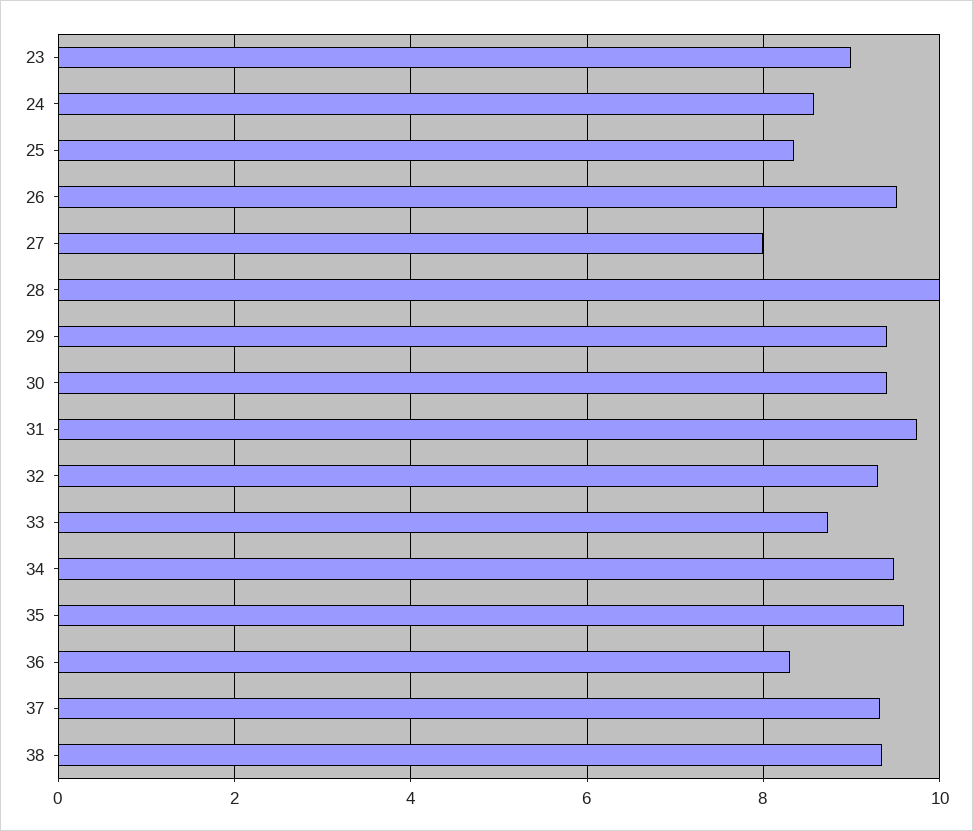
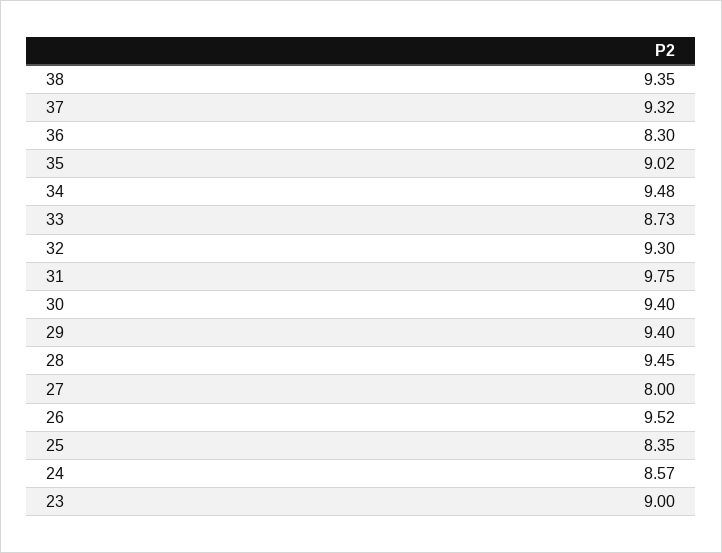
28: 10 -> 9.45
35: 9.6 -> 9.02

